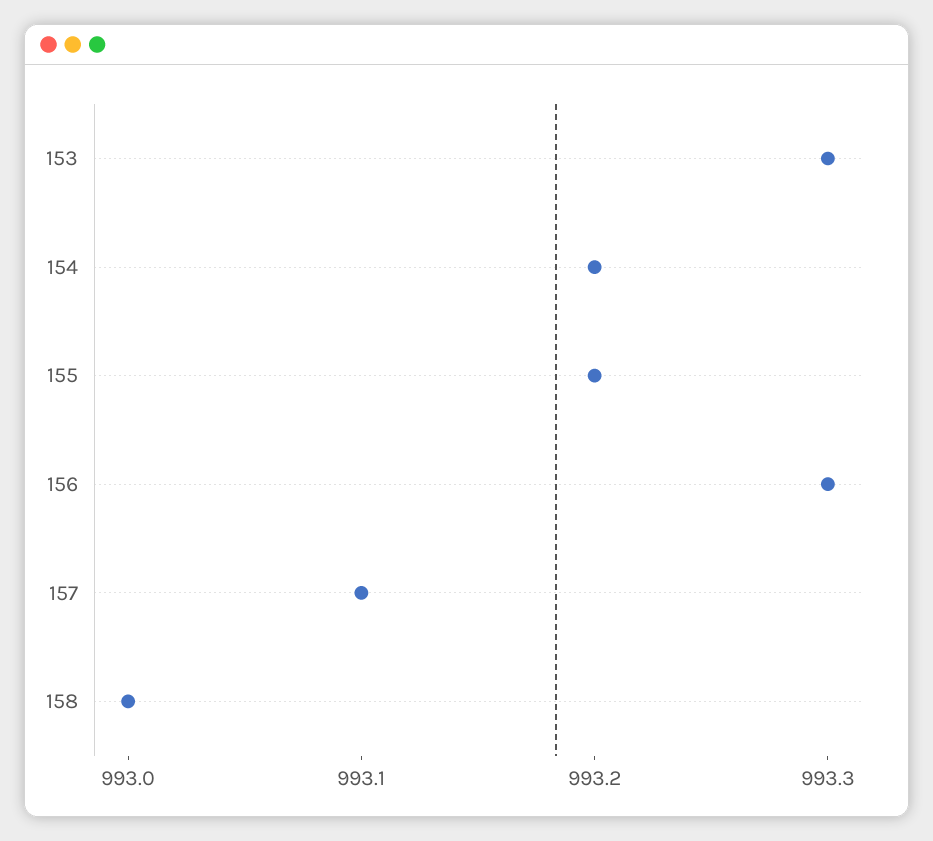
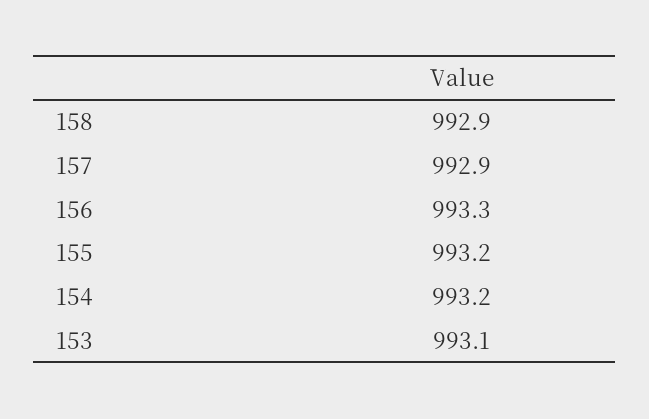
153: 993.3 -> 993.1
157: 993.1 -> 992.9
158: 993 -> 992.9

